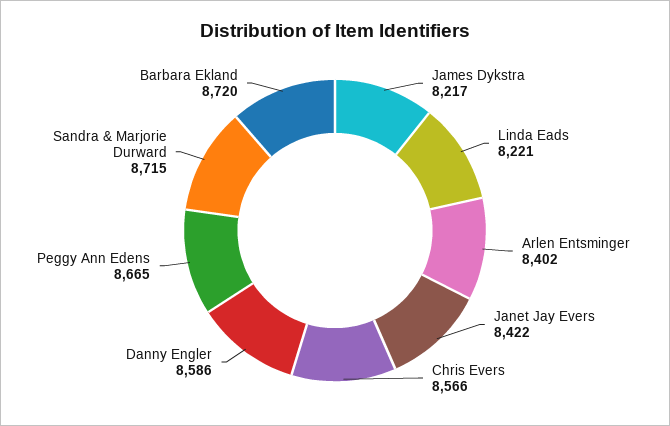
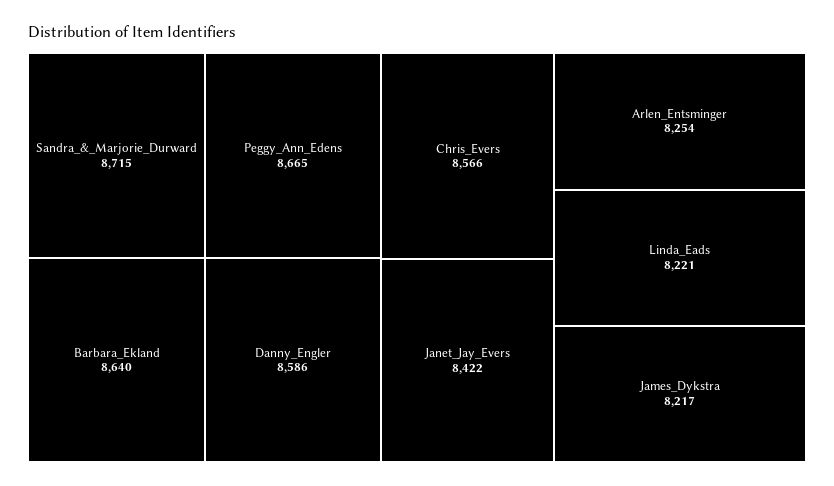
Arlen Entsminger: 8402 -> 8254
Barbara Ekland: 8720 -> 8640

